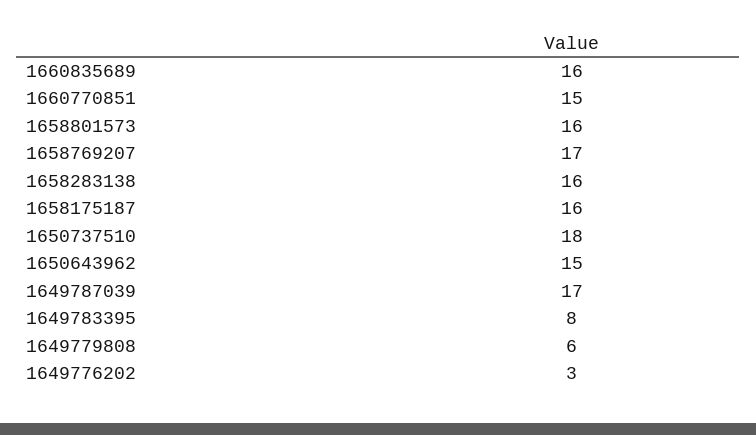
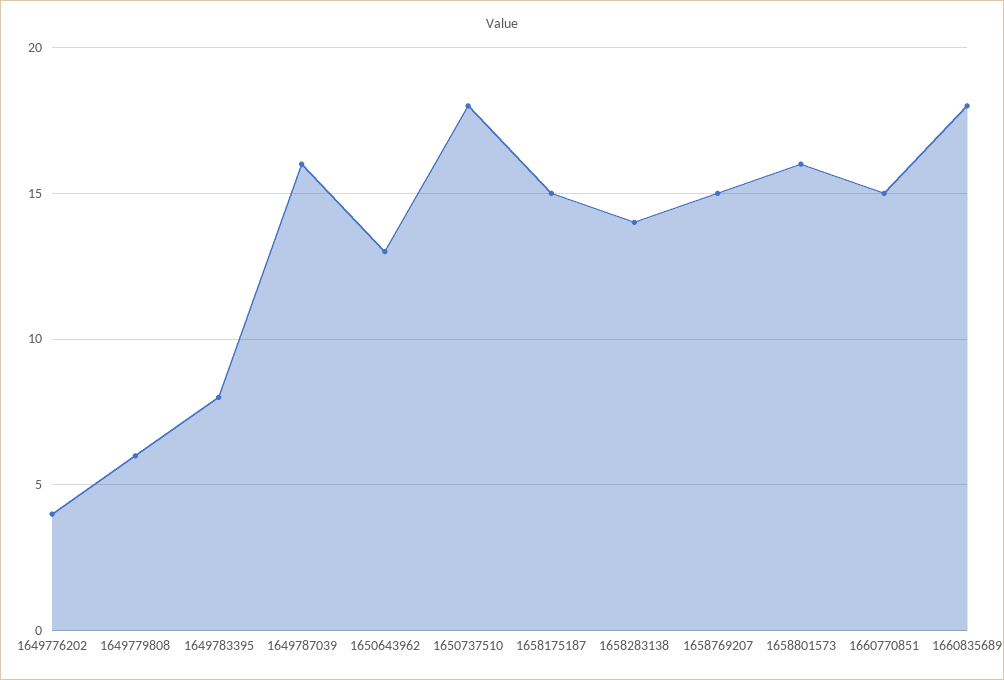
1660835689: 16 -> 18
1658769207: 17 -> 15
1658283138: 16 -> 14
1658175187: 16 -> 15
1650643962: 15 -> 13
1649787039: 17 -> 16
1649776202: 3 -> 4

